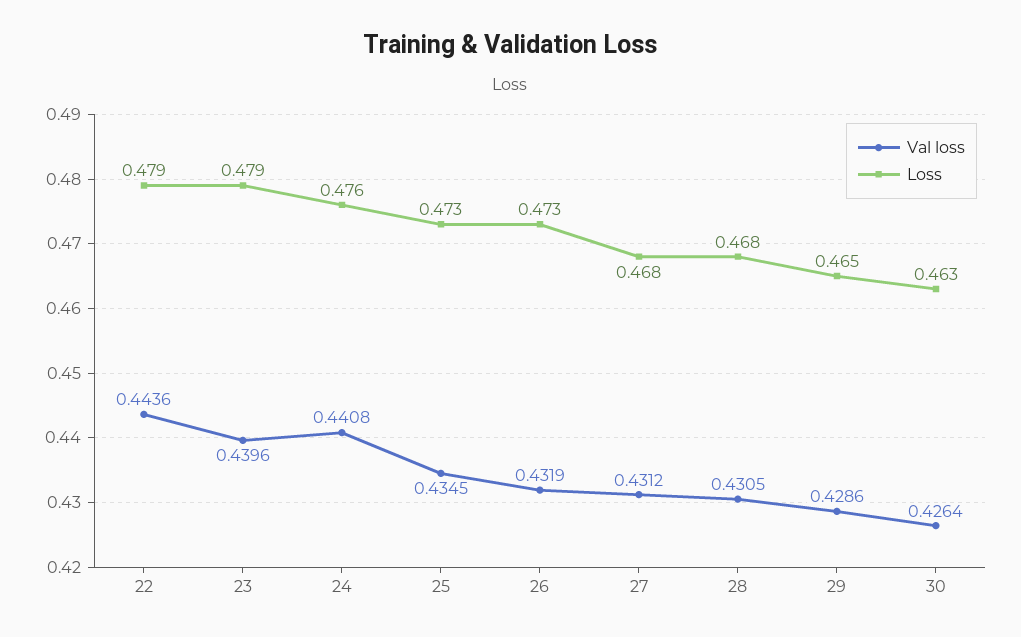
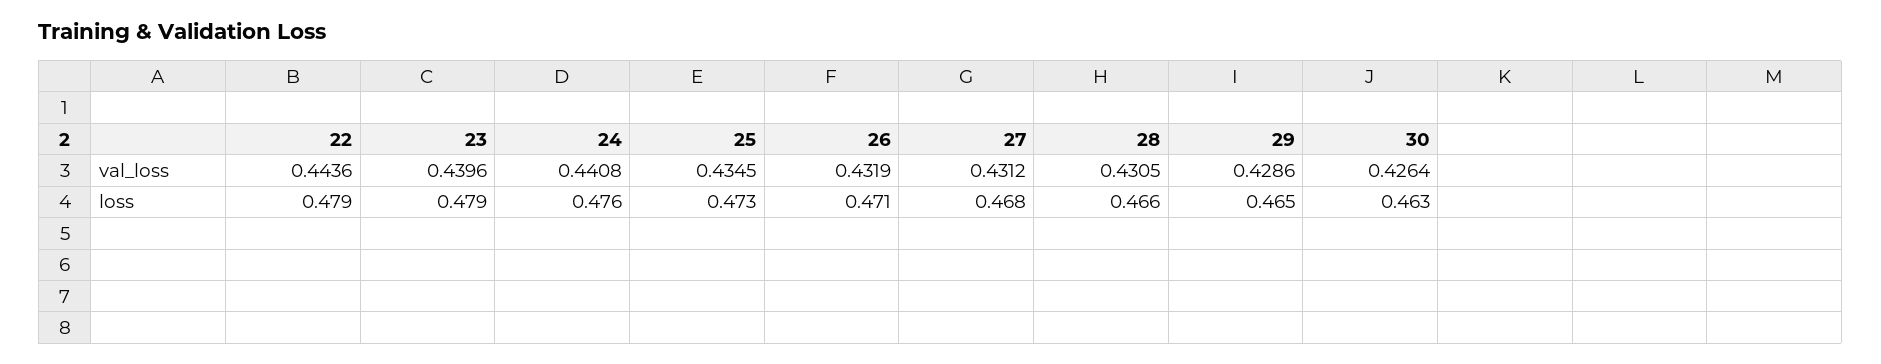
Loss, 26: 0.473 -> 0.471
Loss, 28: 0.468 -> 0.466

